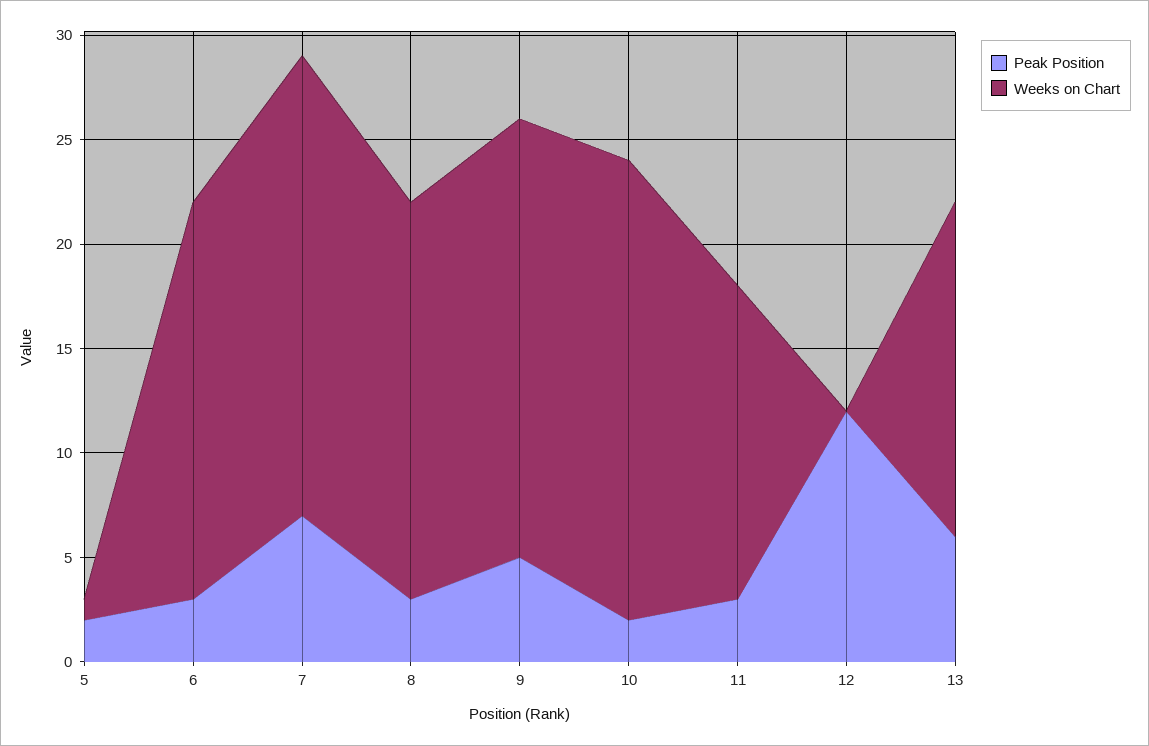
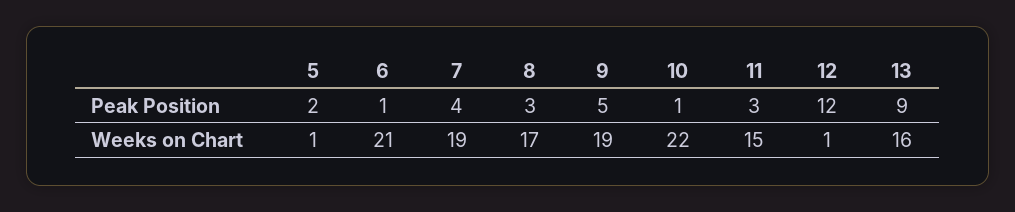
Peak Position, 6: 3 -> 1
Weeks on Chart, 6: 19 -> 21
Peak Position, 7: 7 -> 4
Weeks on Chart, 7: 22 -> 19
Weeks on Chart, 8: 19 -> 17
Weeks on Chart, 9: 21 -> 19
Peak Position, 10: 2 -> 1
Weeks on Chart, 12: 0 -> 1
Peak Position, 13: 6 -> 9

